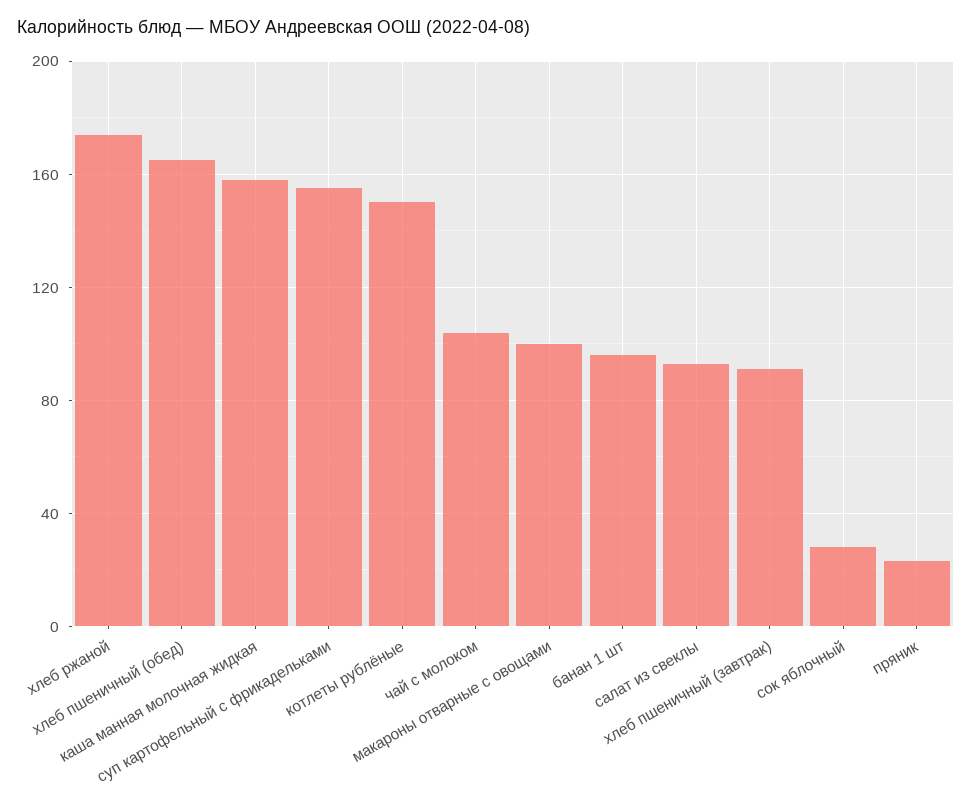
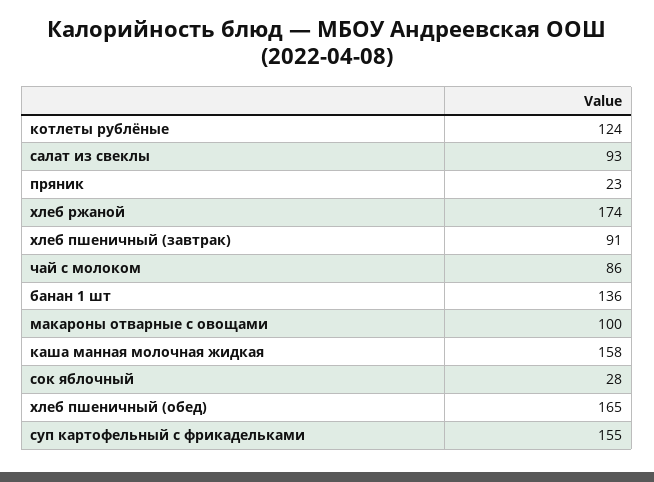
котлеты рублёные: 150 -> 124
чай с молоком: 105 -> 86
банан 1 шт: 95 -> 136

